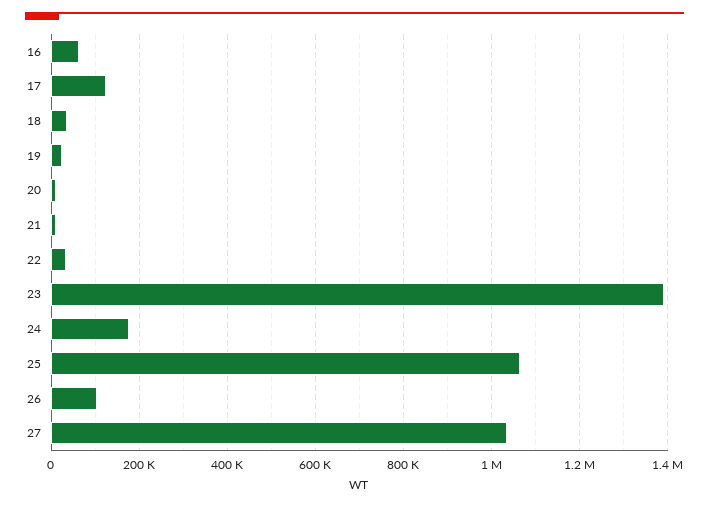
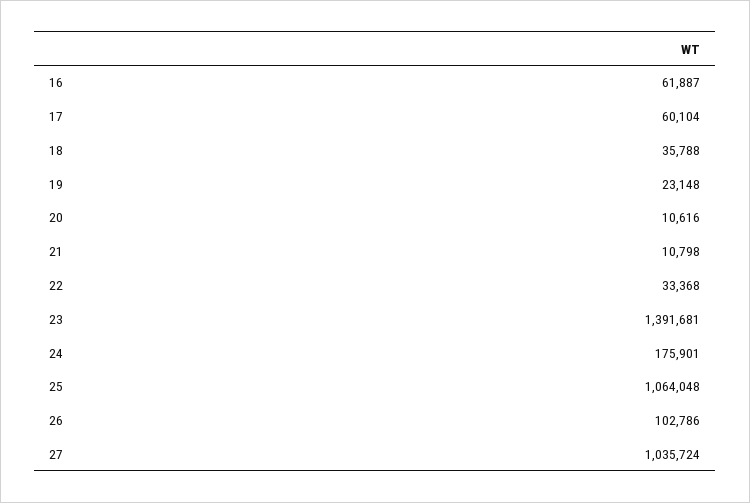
17: 120000 -> 60104

